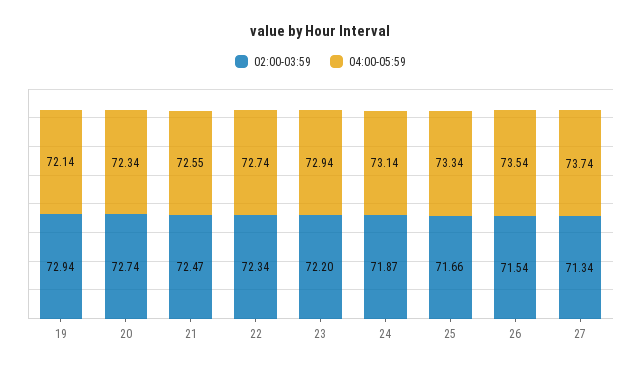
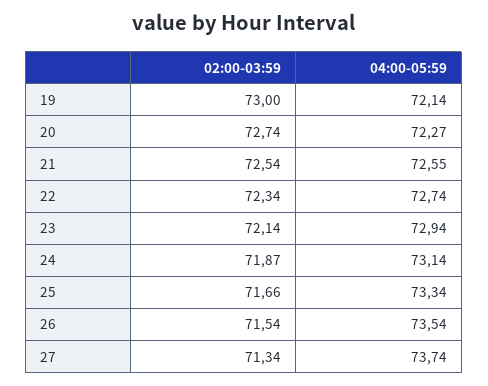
02:00-03:59, 19: 72.94 -> 73
04:00-05:59, 20: 72.34 -> 72.27
02:00-03:59, 21: 72.47 -> 72.54
02:00-03:59, 23: 72.2 -> 72.14

